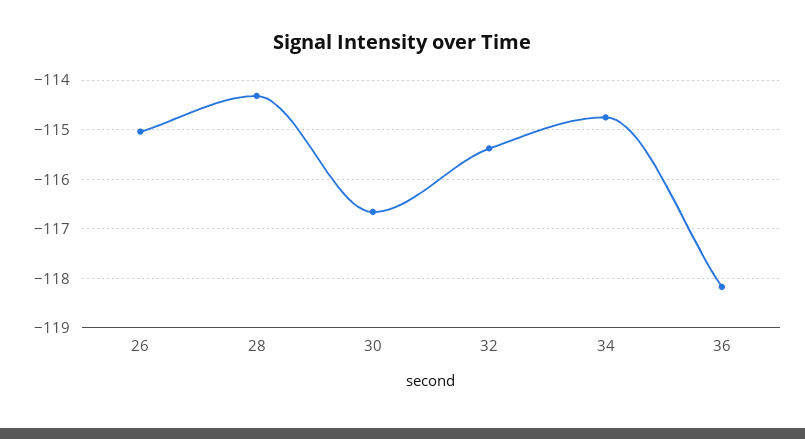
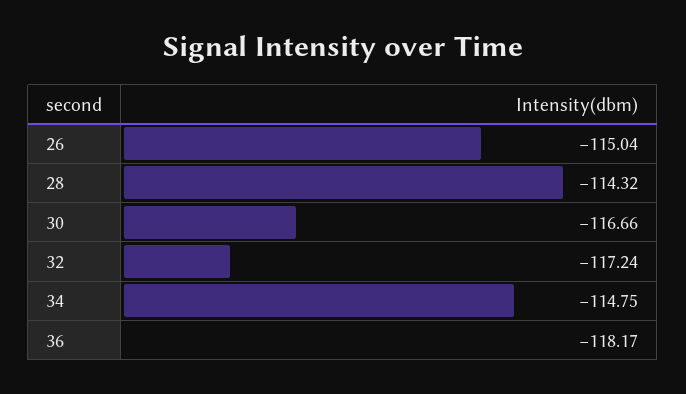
32: -115.4 -> -117.24

